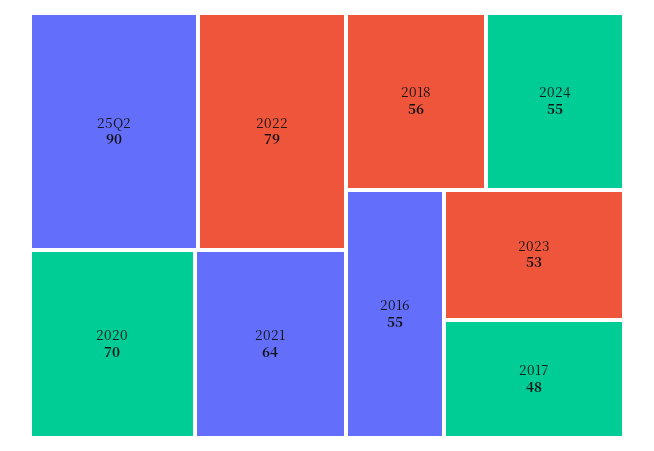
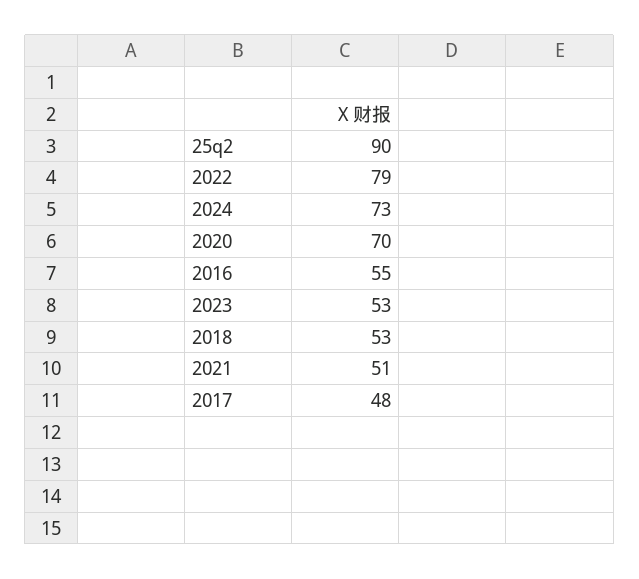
2021: 64 -> 51
2018: 56 -> 53
2024: 55 -> 73

